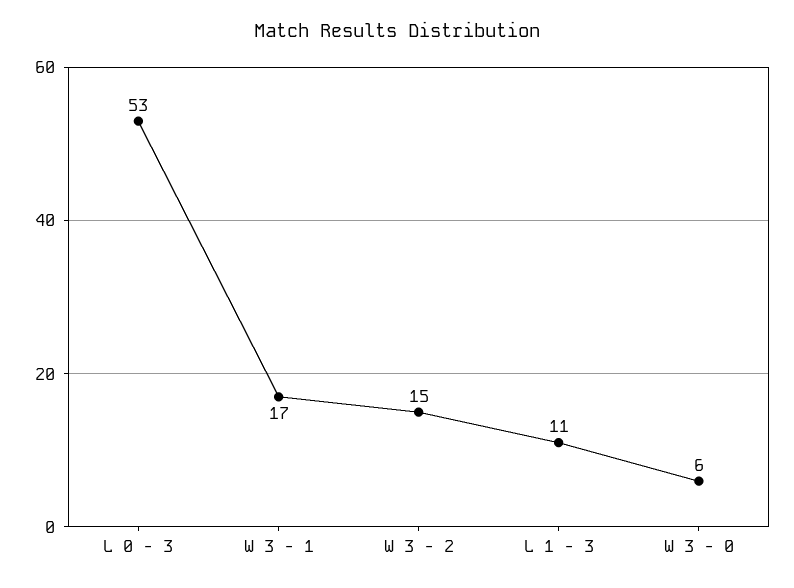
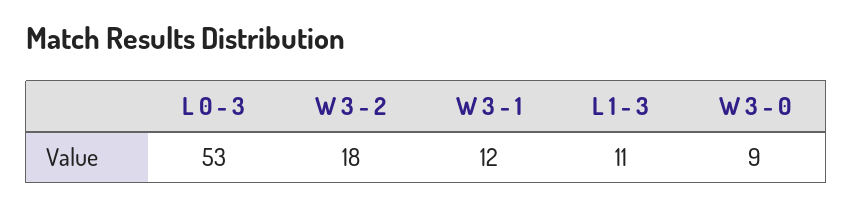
W 3 - 1: 17 -> 12
W 3 - 2: 15 -> 18
W 3 - 0: 6 -> 9

